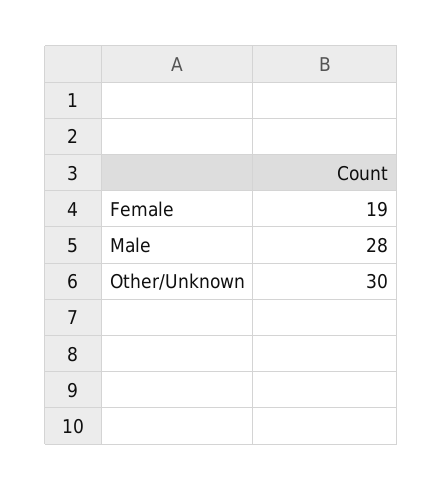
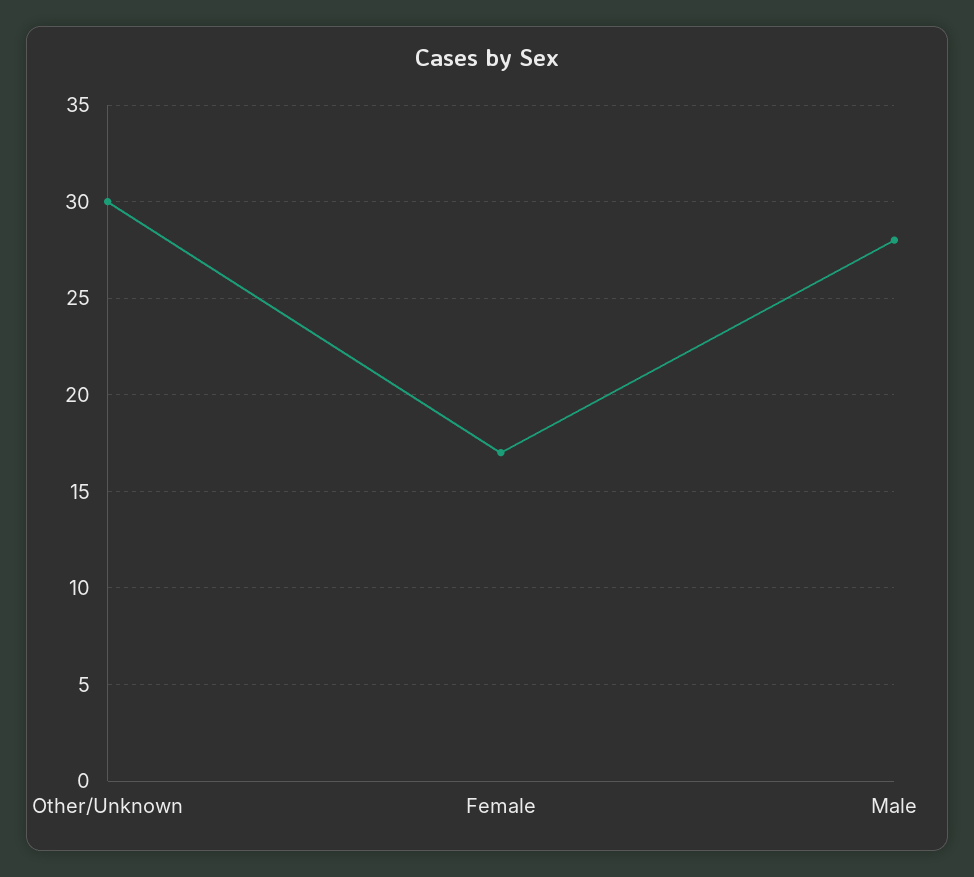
Female: 19 -> 17

